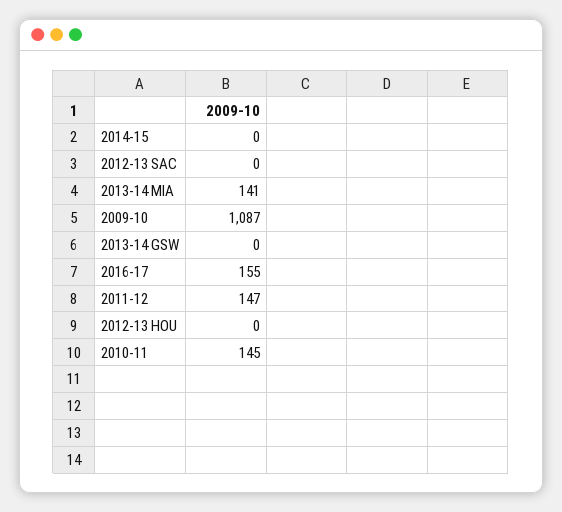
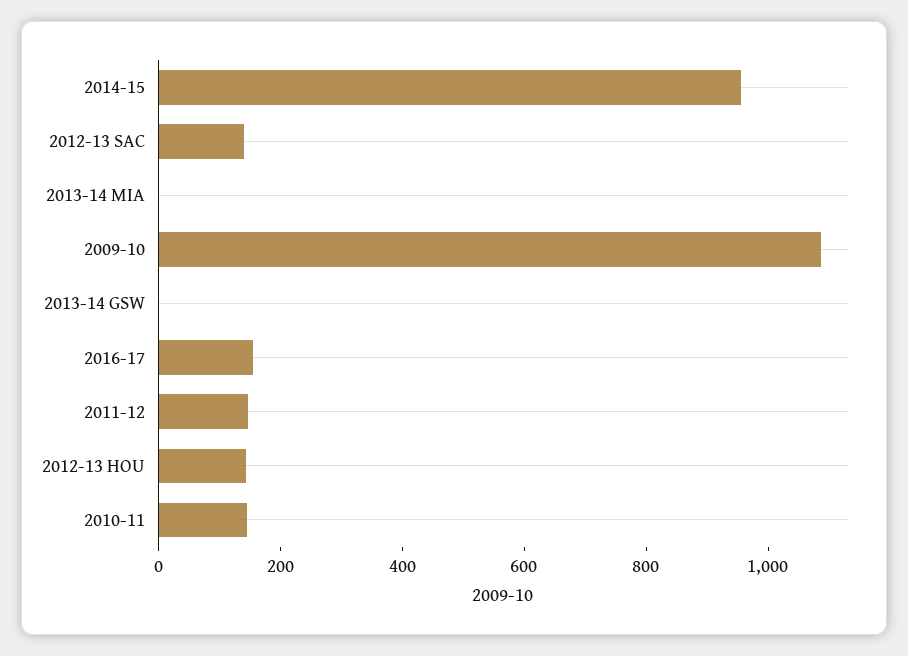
2014-15: 0 -> 950
2012-13 SAC: 0 -> 150
2013-14 MIA: 141 -> 0
2012-13 HOU: 0 -> 150

